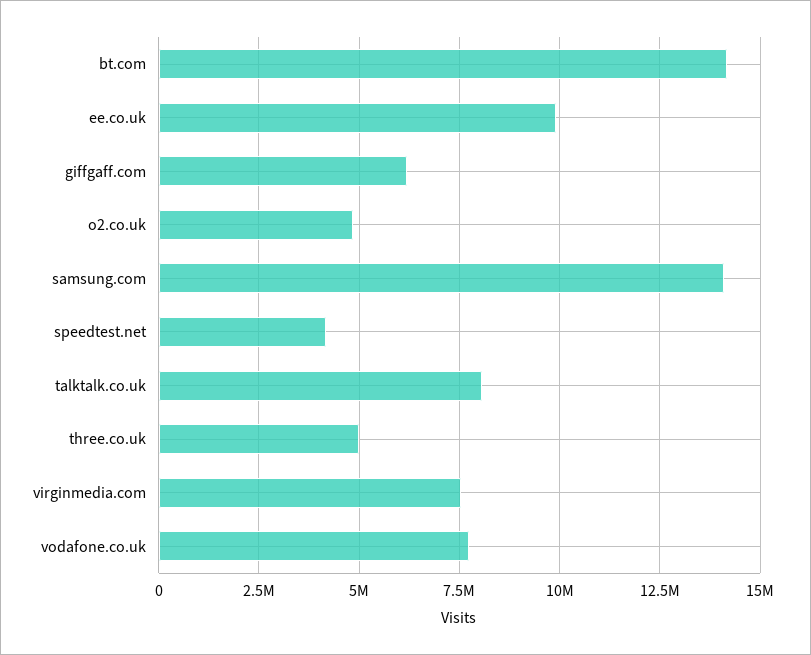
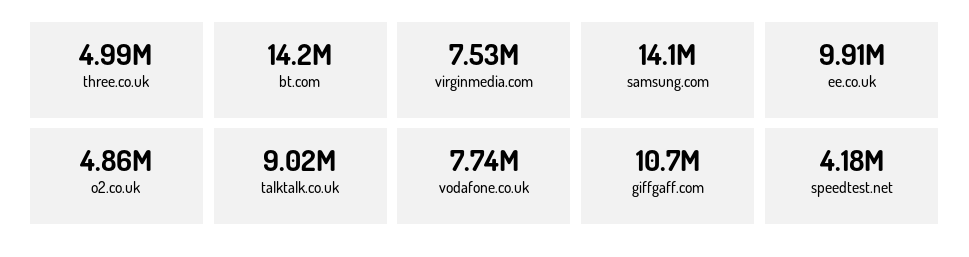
giffgaff.com: 6250000 -> 10700000
talktalk.co.uk: 8000000 -> 9020000

